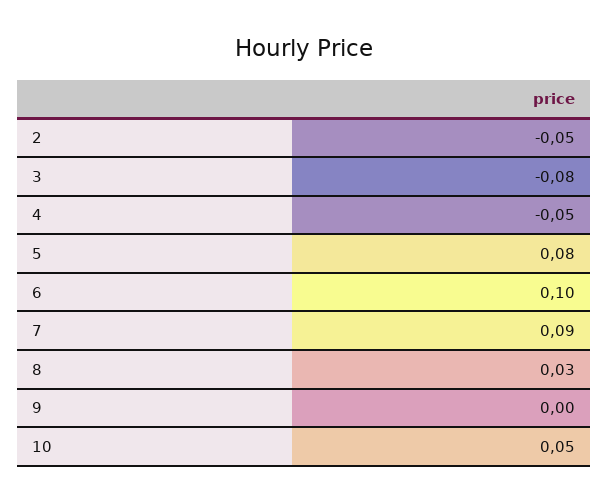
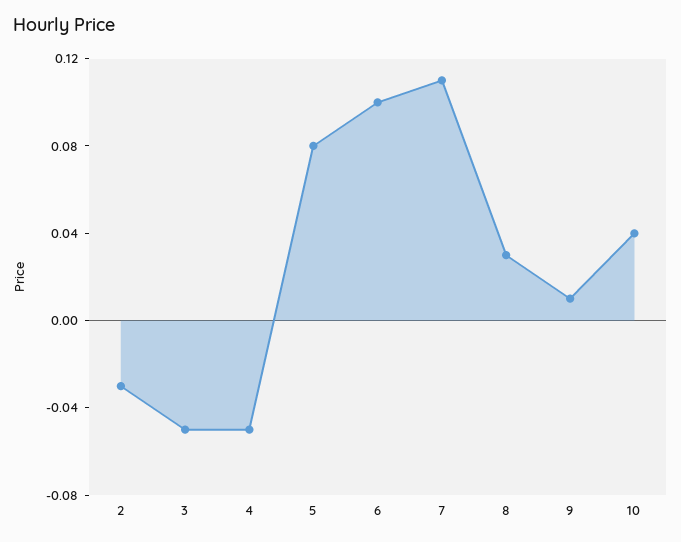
2: -0.05 -> -0.03
3: -0.08 -> -0.05
7: 0.09 -> 0.11
9: 0 -> 0.01
10: 0.05 -> 0.04

